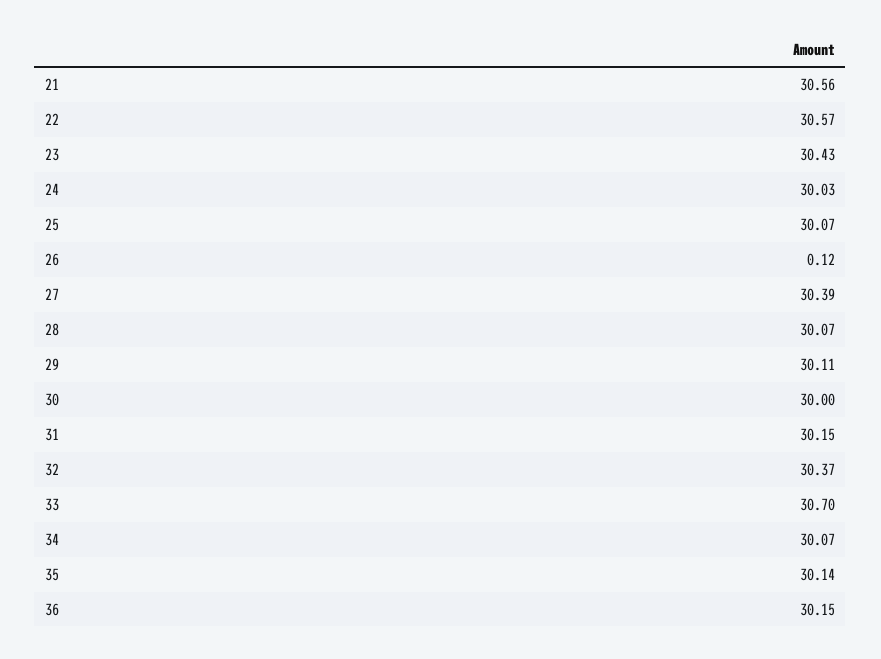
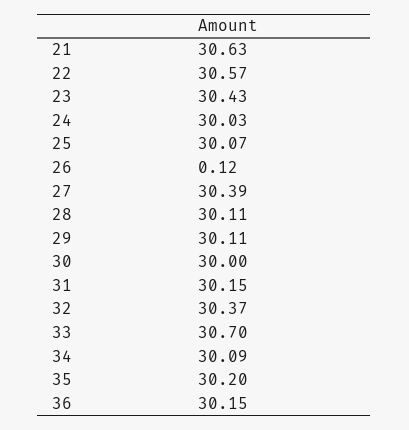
21: 30.56 -> 30.63
28: 30.07 -> 30.11
34: 30.07 -> 30.09
35: 30.14 -> 30.2

